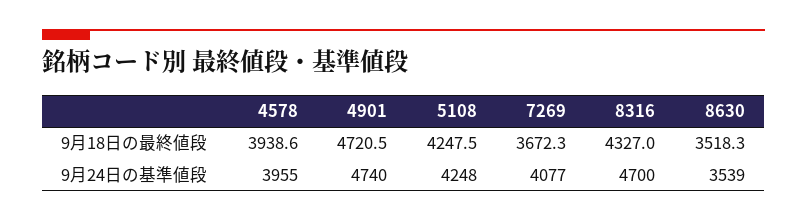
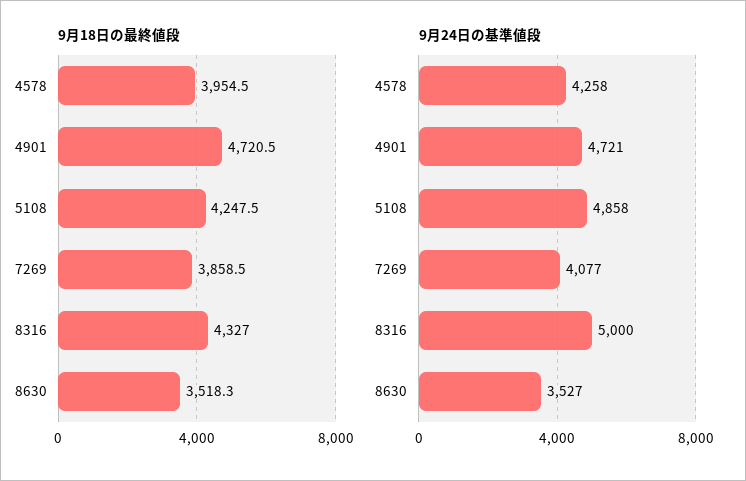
9月18日の最終値段, 4578: 3938.6 -> 3954.5
9月18日の最終値段, 7269: 3672.3 -> 3858.5
9月24日の基準値段, 4578: 3955 -> 4258
9月24日の基準値段, 4901: 4740 -> 4721
9月24日の基準値段, 5108: 4248 -> 4858
9月24日の基準値段, 8316: 4700 -> 5000
9月24日の基準値段, 8630: 3539 -> 3527

